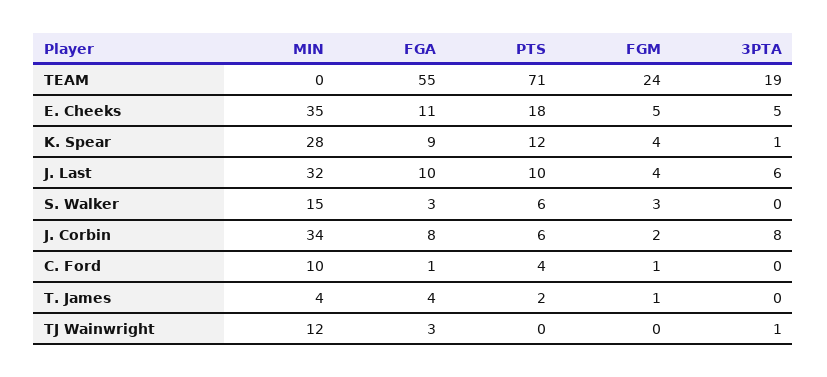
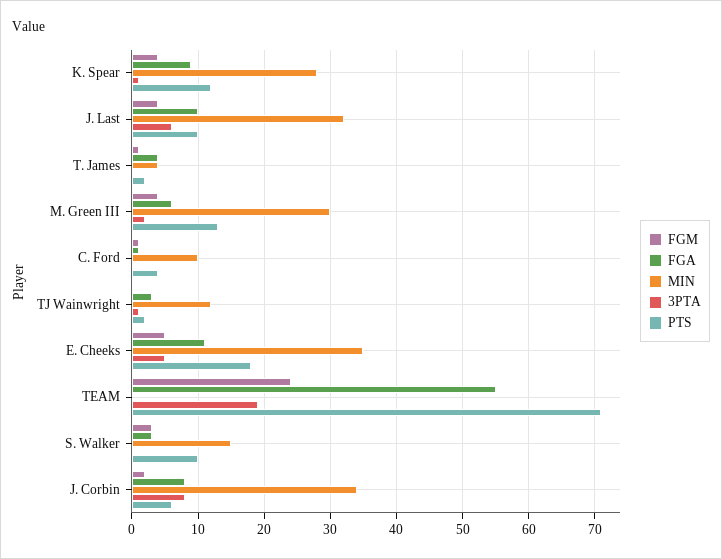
PTS, S. Walker: 6 -> 10
PTS, TJ Wainwright: 0 -> 2
FGM, M. Green III: none -> 4
FGA, M. Green III: none -> 6
MIN, M. Green III: none -> 30
3PTA, M. Green III: none -> 2
PTS, M. Green III: none -> 13

